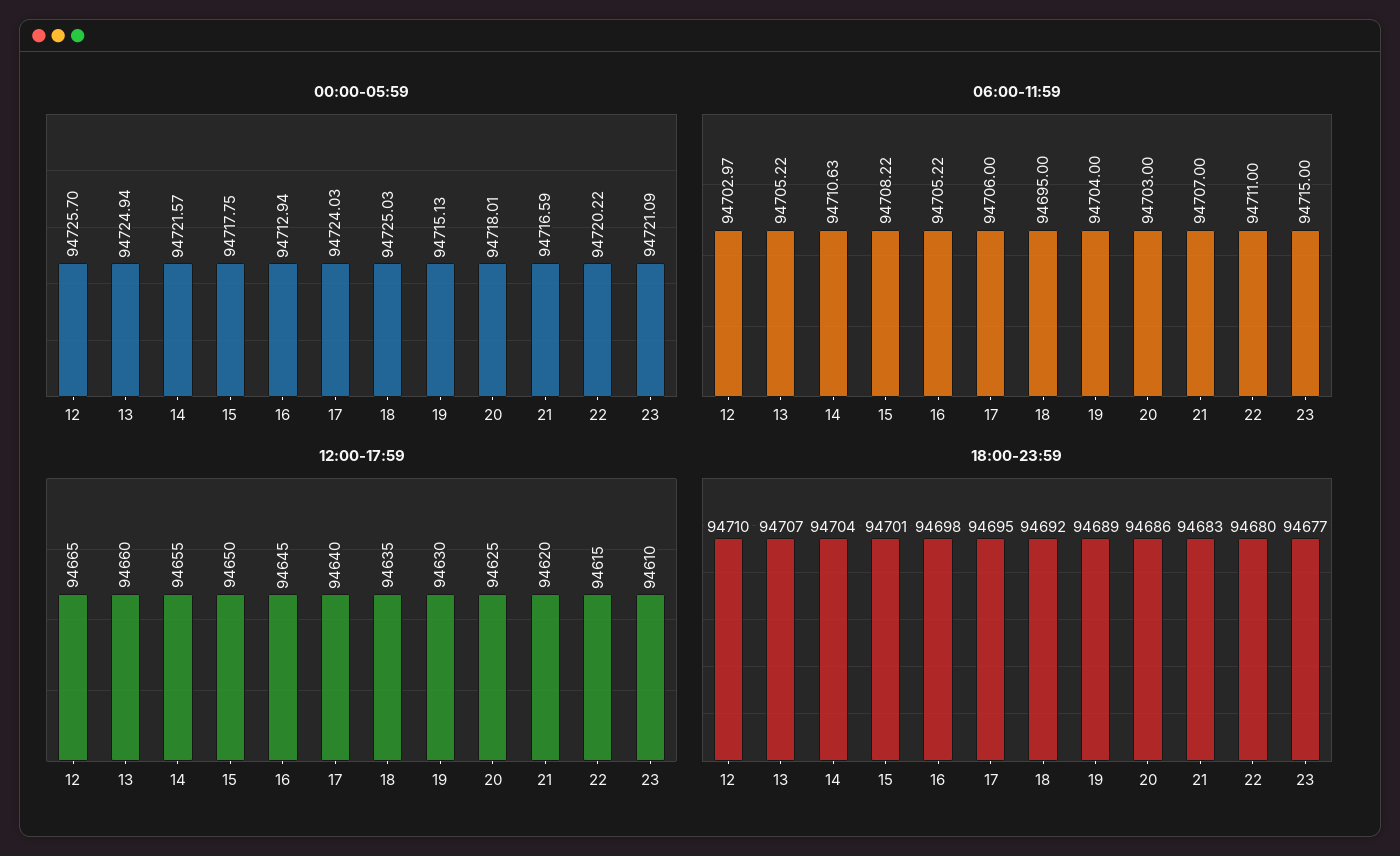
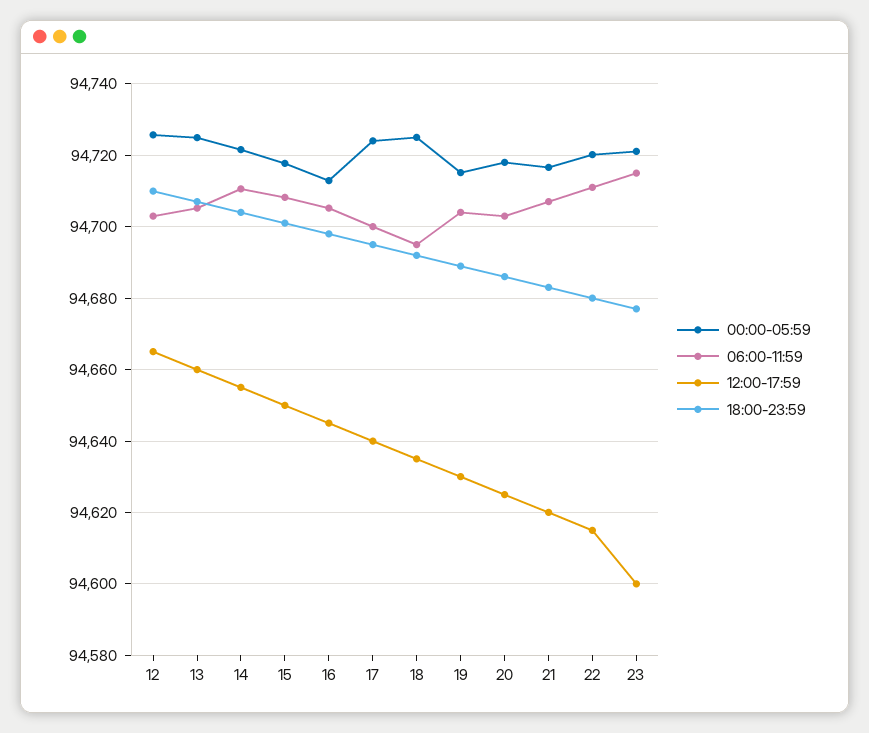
06:00-11:59, 17: 94706 -> 94700
12:00-17:59, 23: 94610 -> 94600

